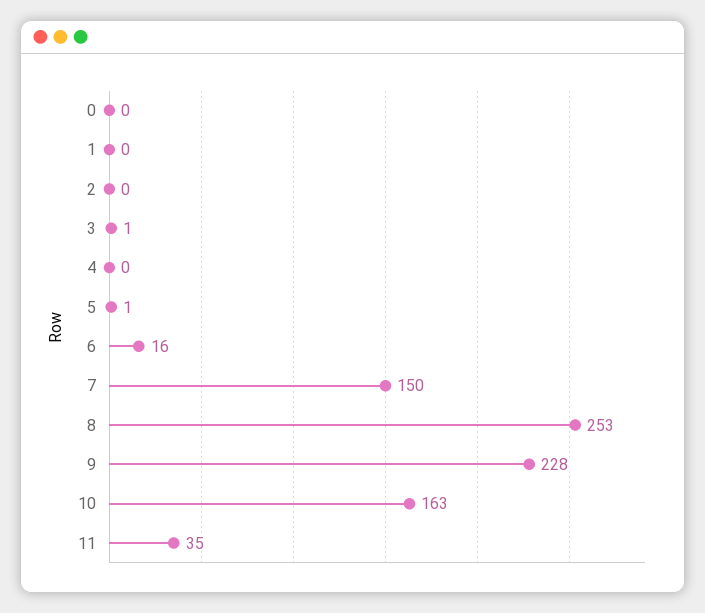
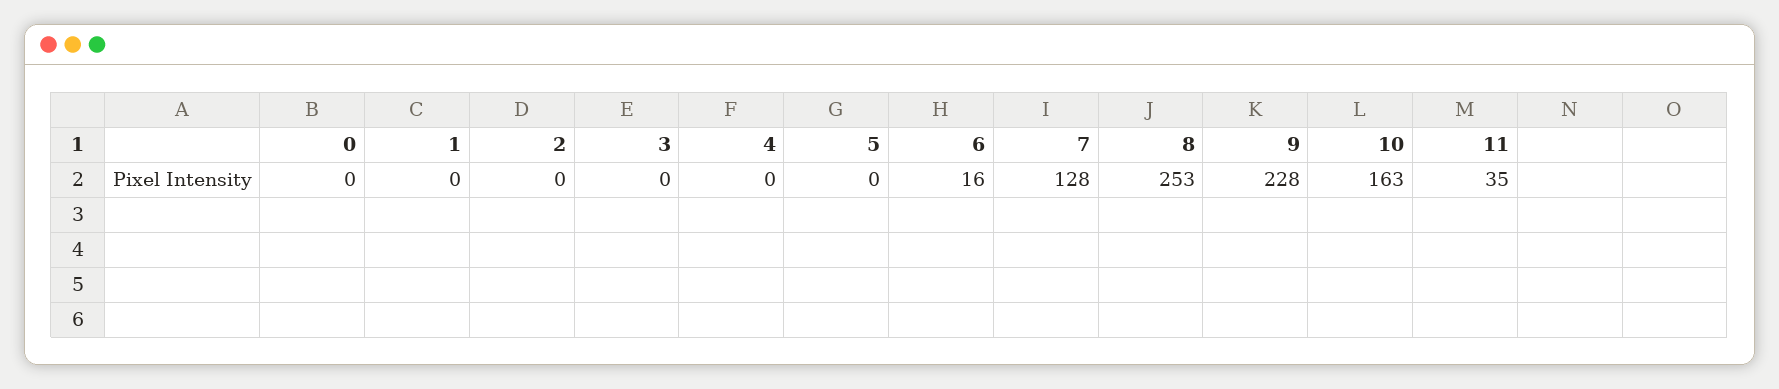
3: 1 -> 0
5: 1 -> 0
7: 150 -> 128

